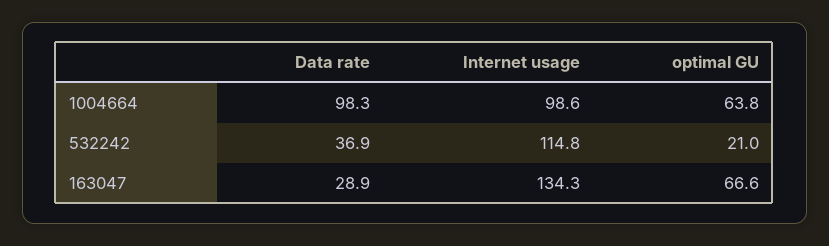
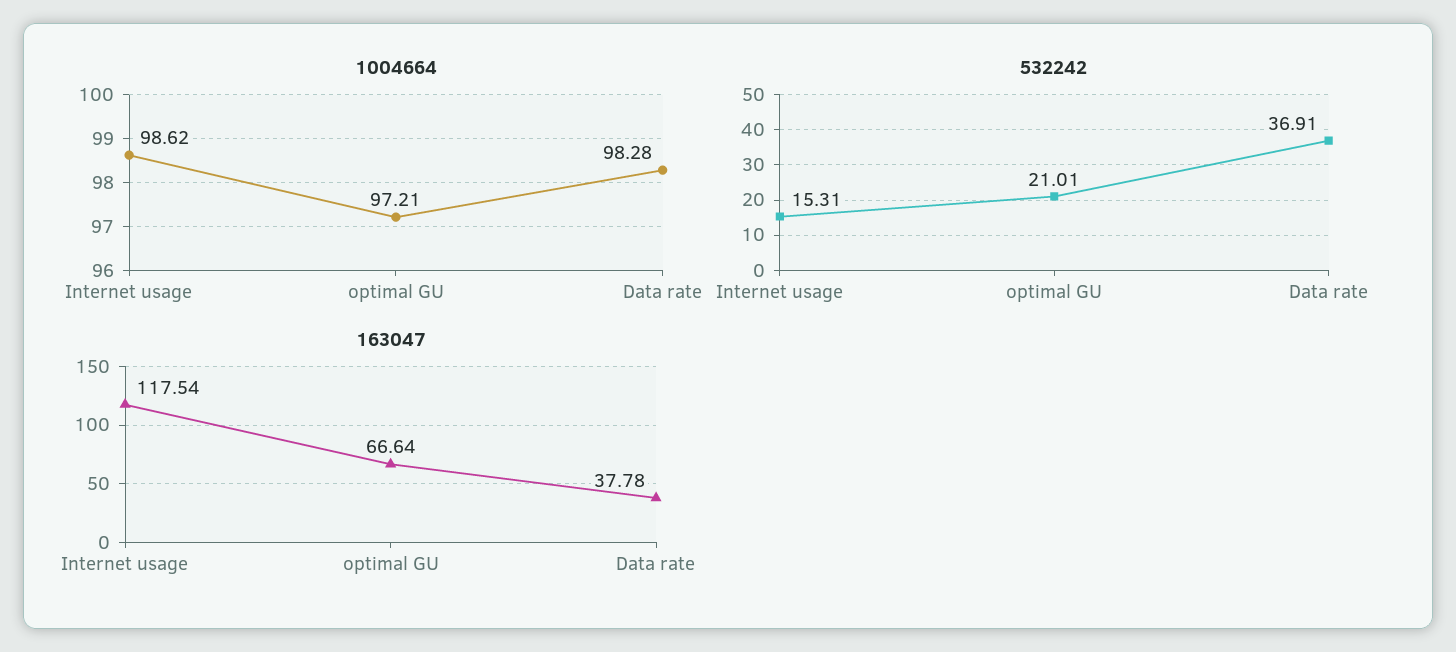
1004664, optimal GU: 63.8 -> 97.21
532242, Internet usage: 114.8 -> 15.31
163047, Data rate: 28.9 -> 37.78
163047, Internet usage: 134.3 -> 117.54

